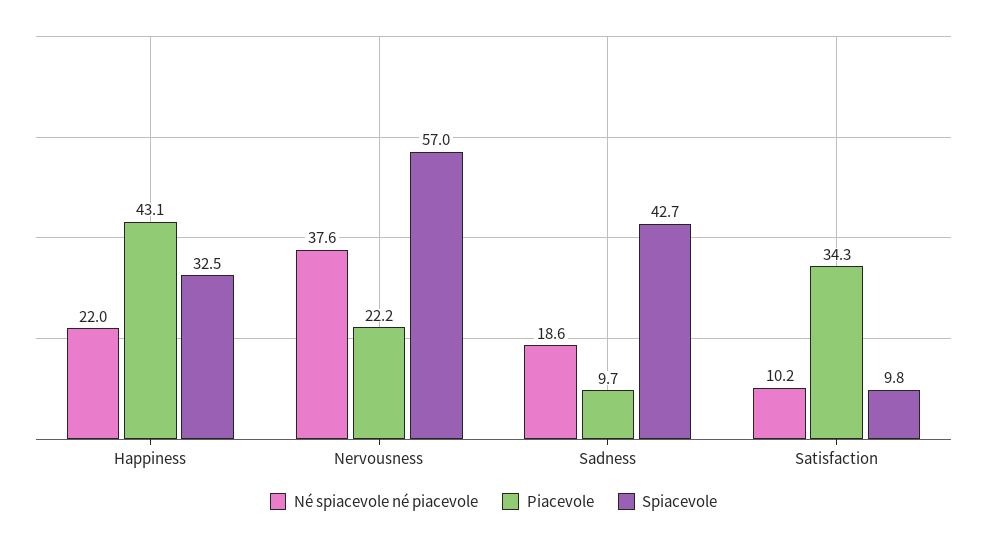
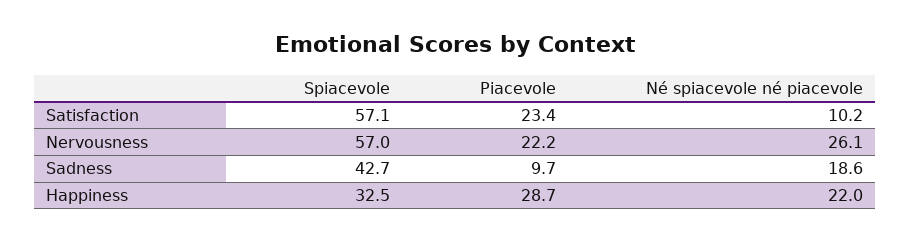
Piacevole, Happiness: 43.1 -> 28.7
Né spiacevole né piacevole, Nervousness: 37.6 -> 26.1
Piacevole, Satisfaction: 34.3 -> 23.4
Spiacevole, Satisfaction: 9.8 -> 57.1

